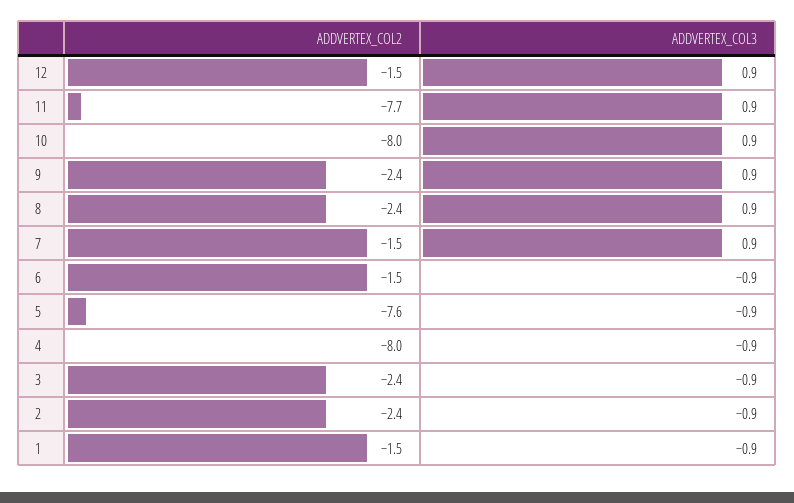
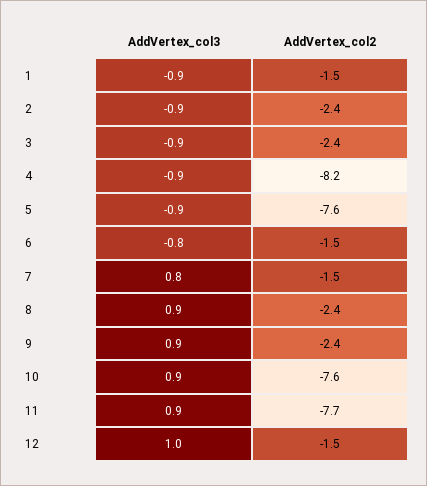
ADDVERTEX_COL3, 12: 0.9 -> 1
ADDVERTEX_COL2, 10: -8 -> -7.6
ADDVERTEX_COL3, 7: 0.9 -> 0.8
ADDVERTEX_COL3, 6: -0.9 -> -0.8
ADDVERTEX_COL2, 4: -8 -> -8.2

